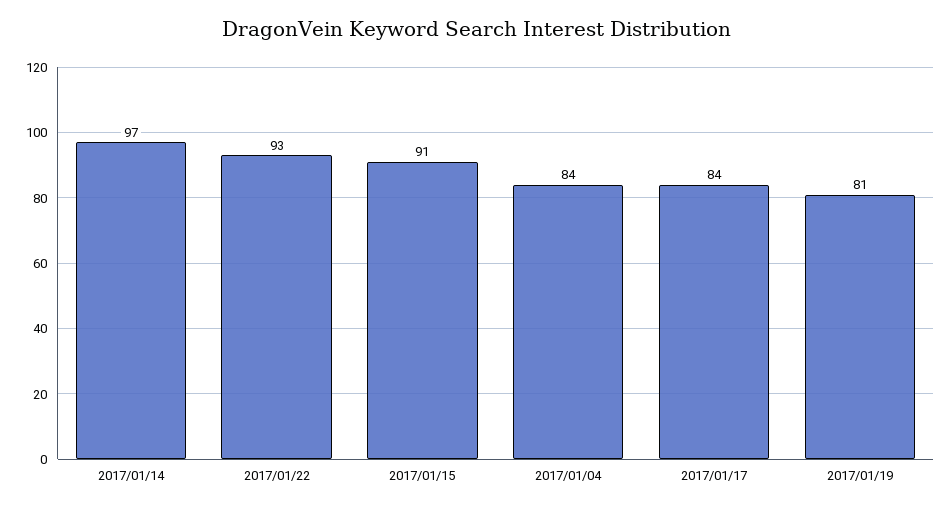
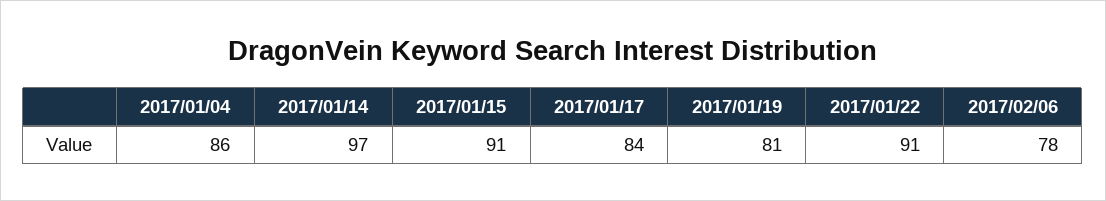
2017/01/22: 93 -> 91
2017/01/04: 84 -> 86
2017/02/06: none -> 78

